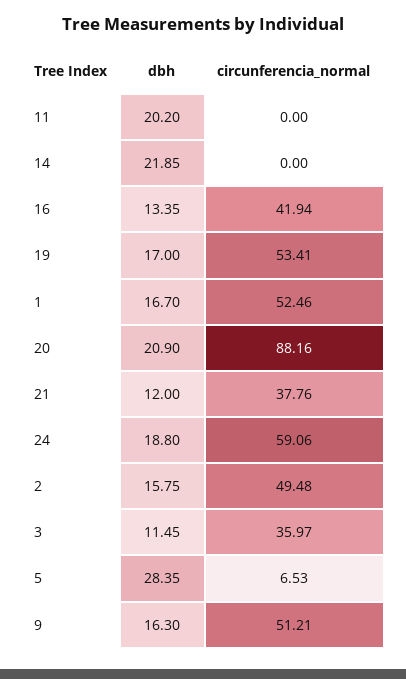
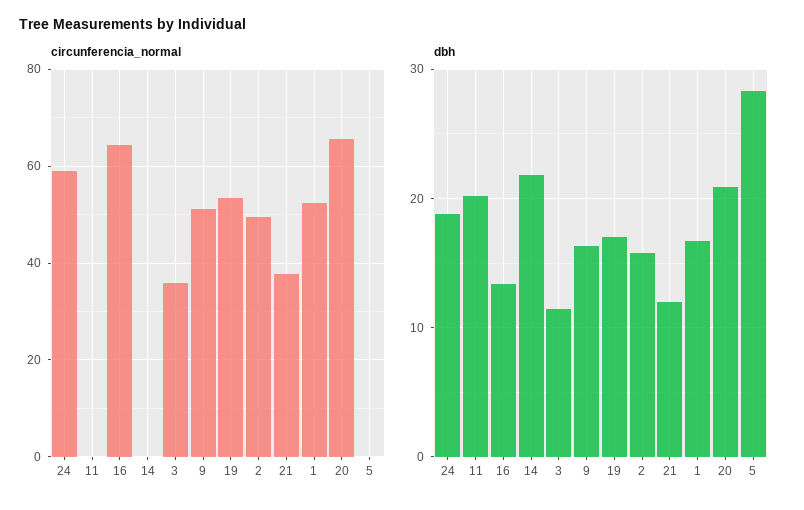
circunferencia_normal, 16: 41.94 -> 64
circunferencia_normal, 20: 88.16 -> 66
circunferencia_normal, 5: 6.53 -> 0

